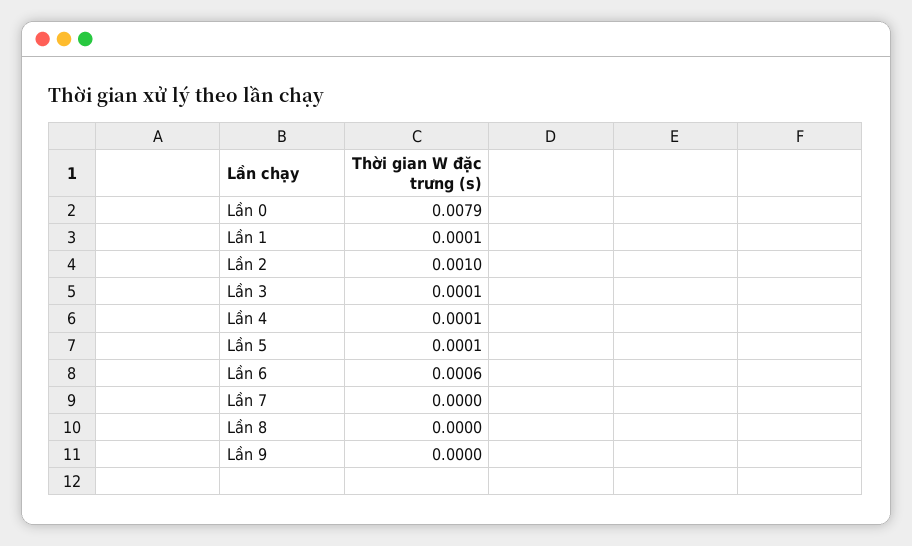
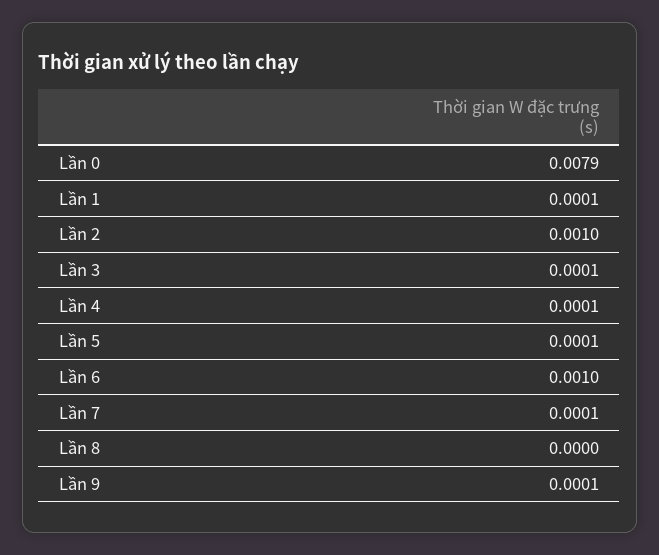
Lần 6: 0.0006 -> 0.001
Lần 7: 0 -> 0.0001
Lần 9: 0 -> 0.0001

